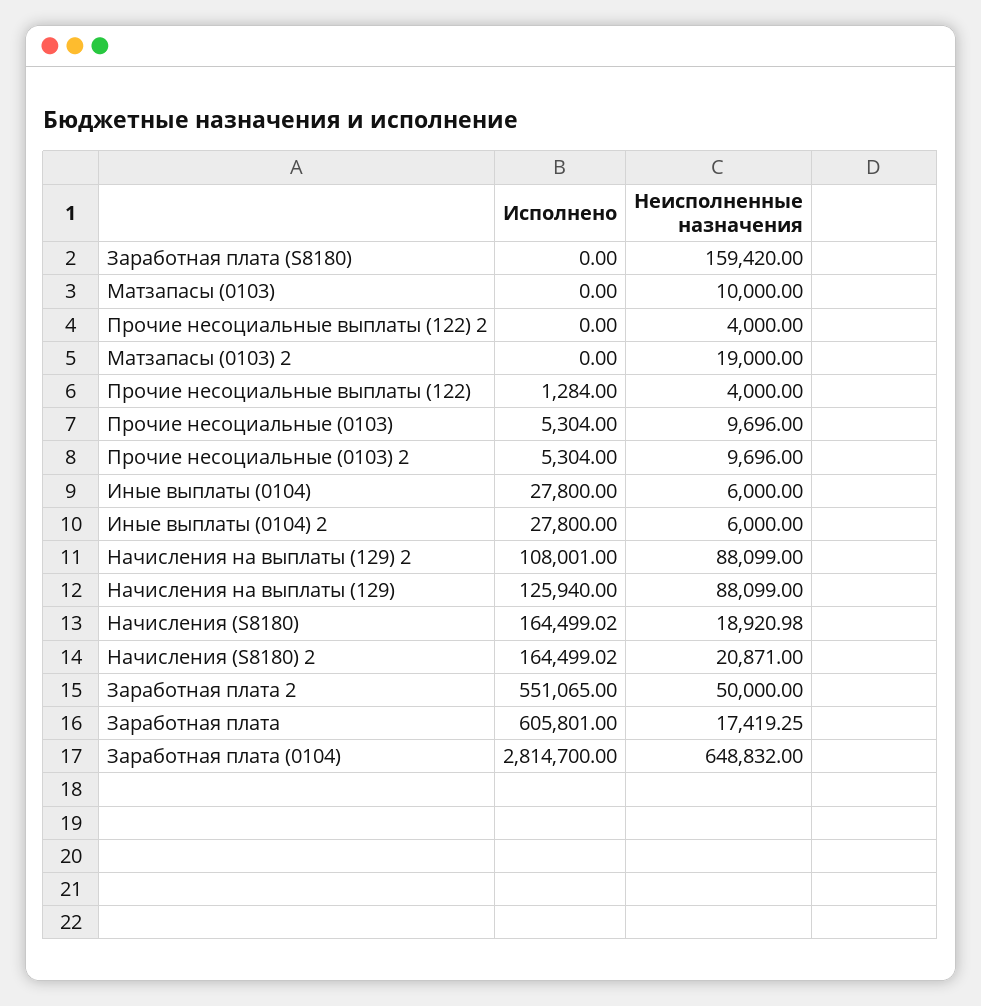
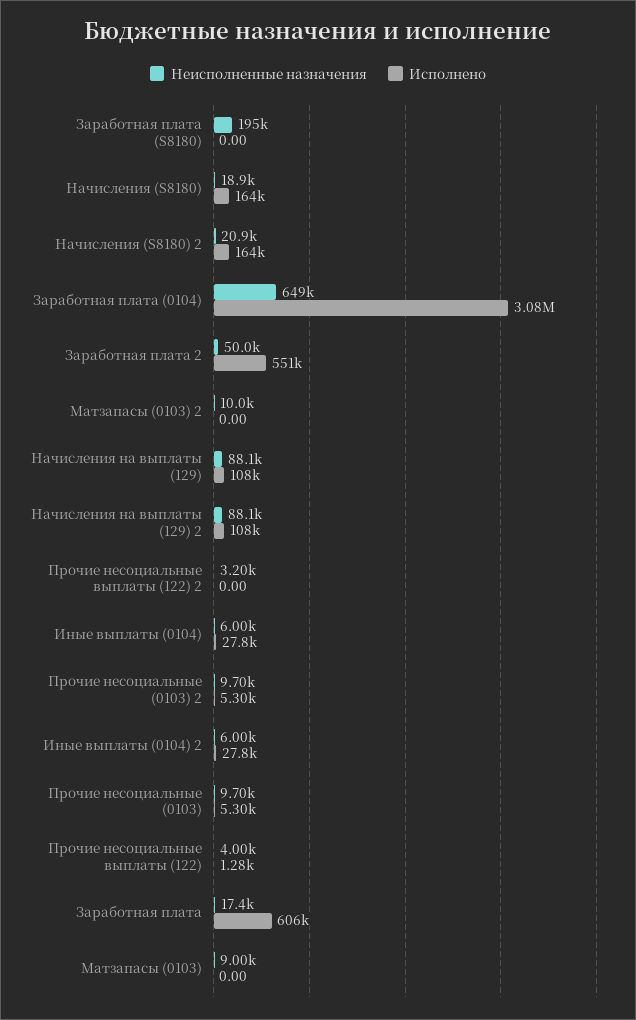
Неисполненные назначения, Заработная плата (S8180): 159420 -> 195000
Неисполненные назначения, Матзапасы (0103): 10000 -> 9000
Неисполненные назначения, Прочие несоциальные выплаты (122) 2: 4000 -> 3200
Неисполненные назначения, Матзапасы (0103) 2: 19000 -> 10000
Исполнено, Начисления на выплаты (129): 125940 -> 108000
Исполнено, Заработная плата (0104): 2814700 -> 3080000

